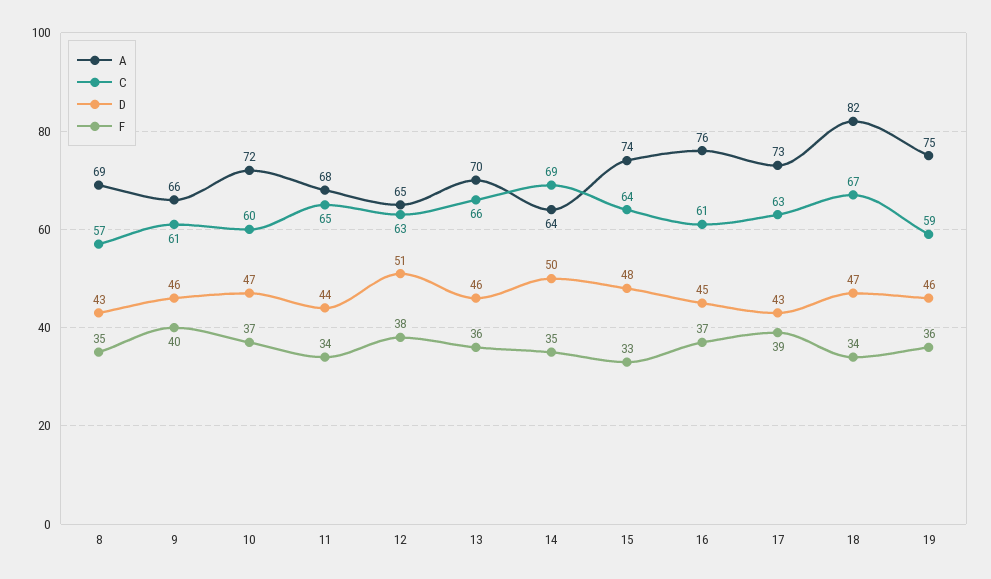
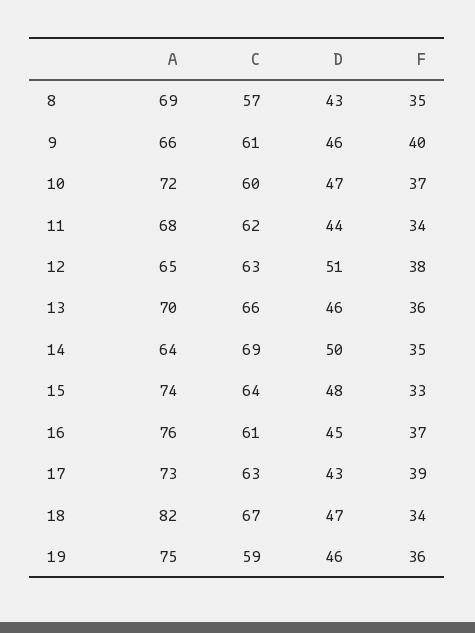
C, 11: 65 -> 62

